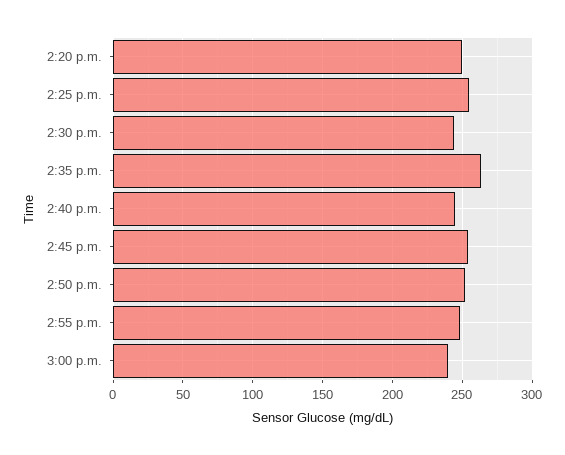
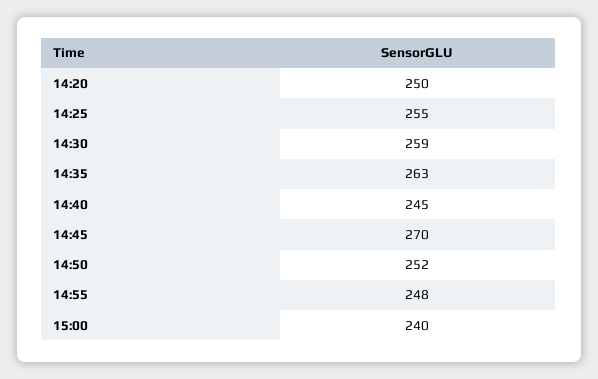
2:30 p.m.: 245 -> 259
2:45 p.m.: 255 -> 270

